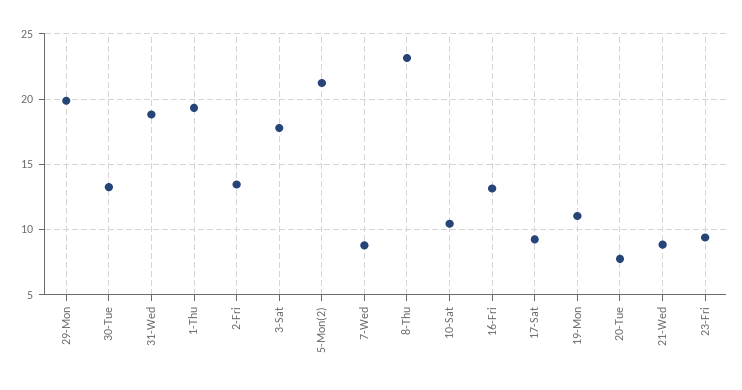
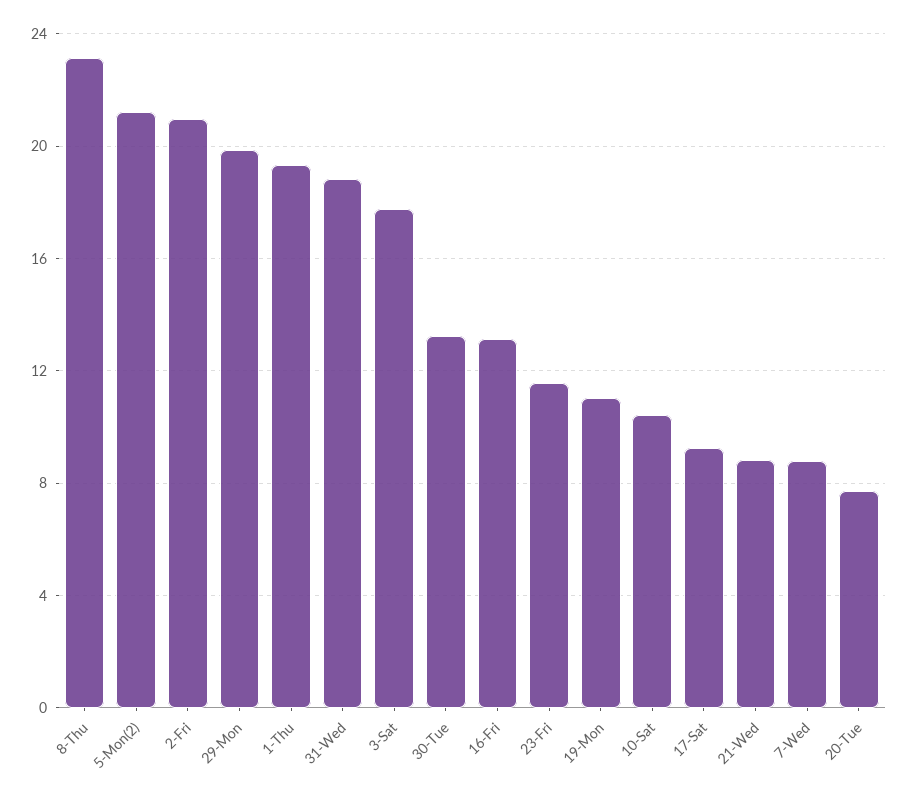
2-Fri: 13.5 -> 21
23-Fri: 9.5 -> 11.5

